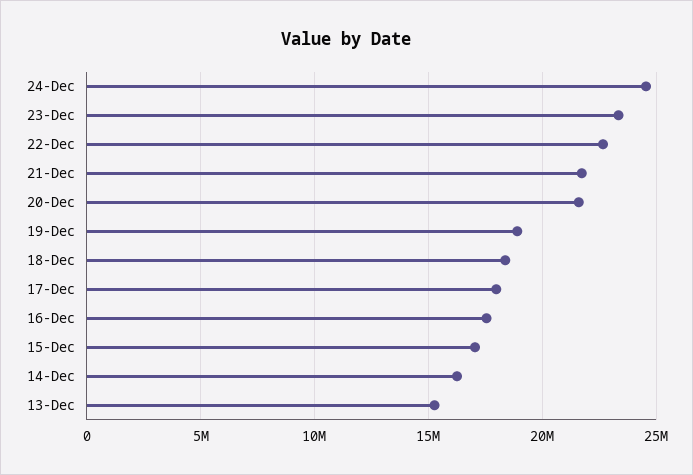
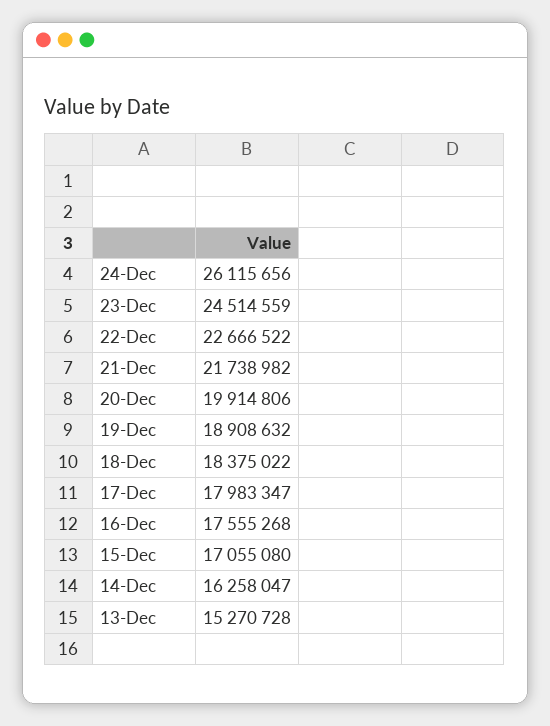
24-Dec: 24500000 -> 26115656
23-Dec: 23500000 -> 24514559
20-Dec: 21500000 -> 19914806

